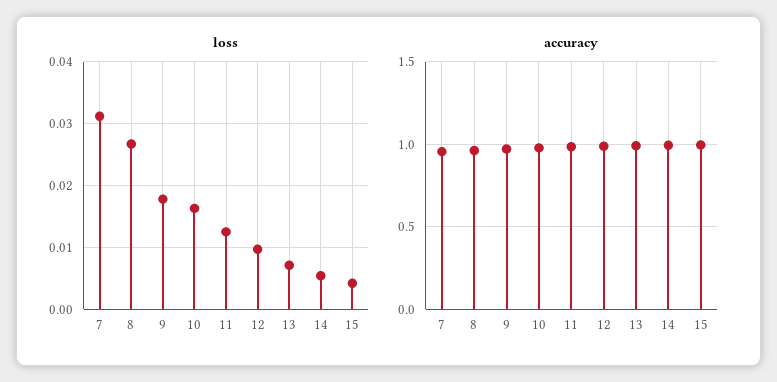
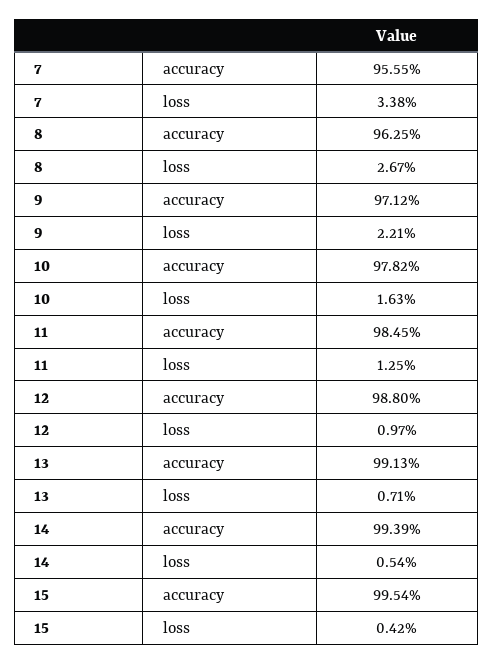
loss, 7: 0.031 -> 0.0338
loss, 9: 0.018 -> 0.0221

